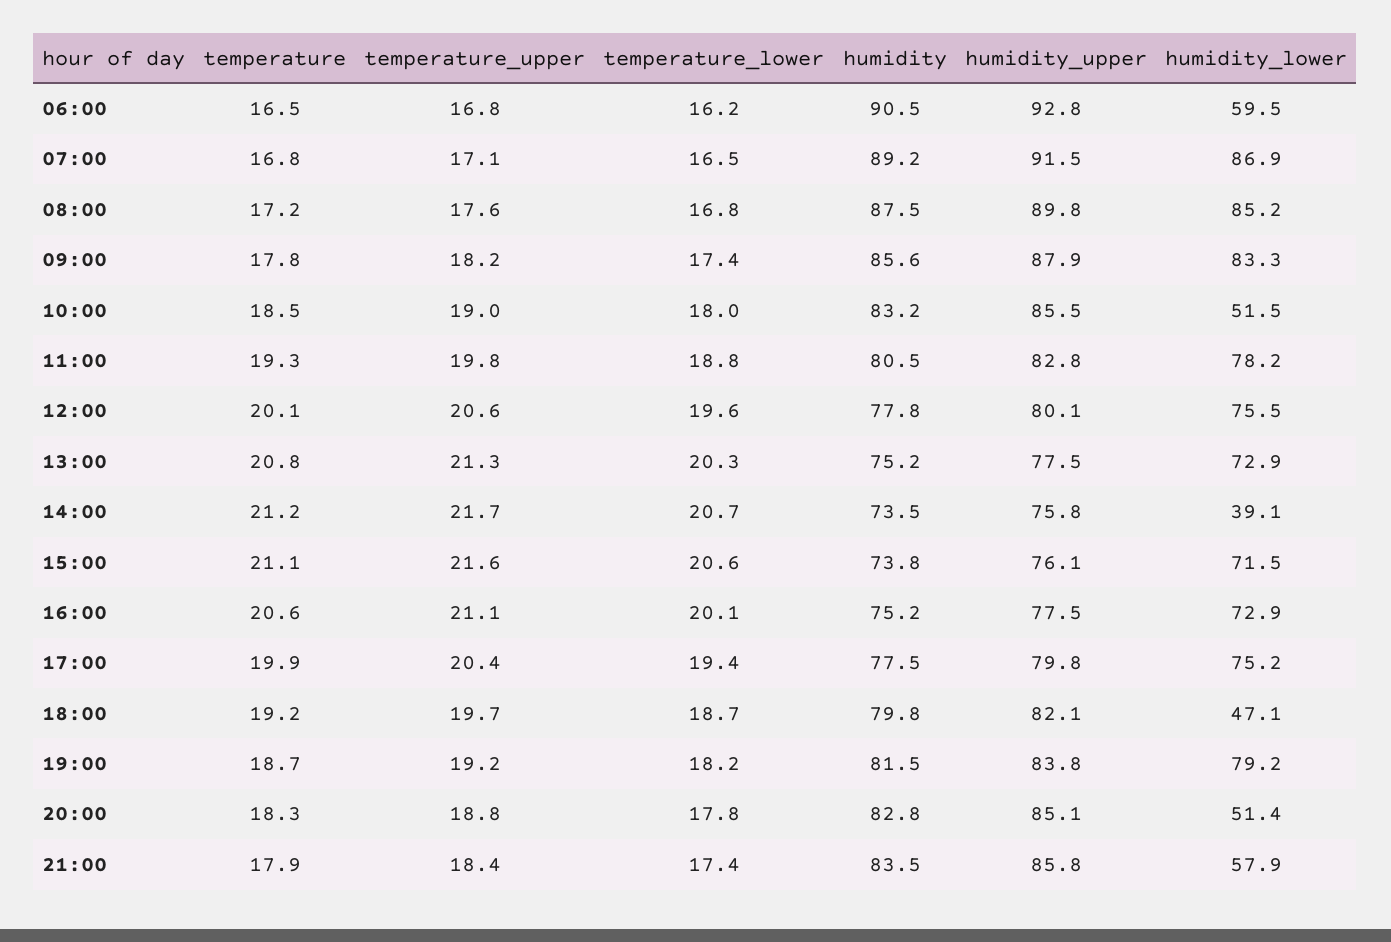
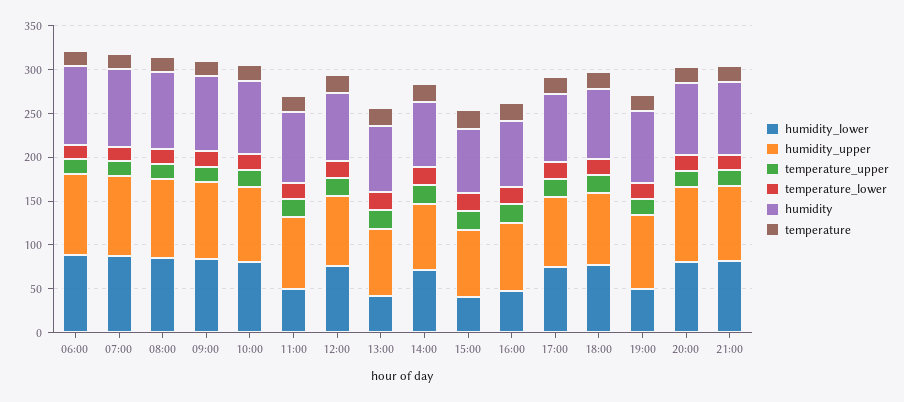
humidity_lower, 06:00: 59.5 -> 90
humidity_lower, 10:00: 51.5 -> 80
humidity_lower, 11:00: 78.2 -> 50
humidity_lower, 13:00: 72.9 -> 40
humidity_lower, 14:00: 39.1 -> 70
humidity_lower, 15:00: 71.5 -> 40
humidity_lower, 16:00: 72.9 -> 50
humidity_lower, 18:00: 47.1 -> 80
humidity_lower, 19:00: 79.2 -> 50
humidity_lower, 20:00: 51.4 -> 80
humidity_lower, 21:00: 57.9 -> 80

